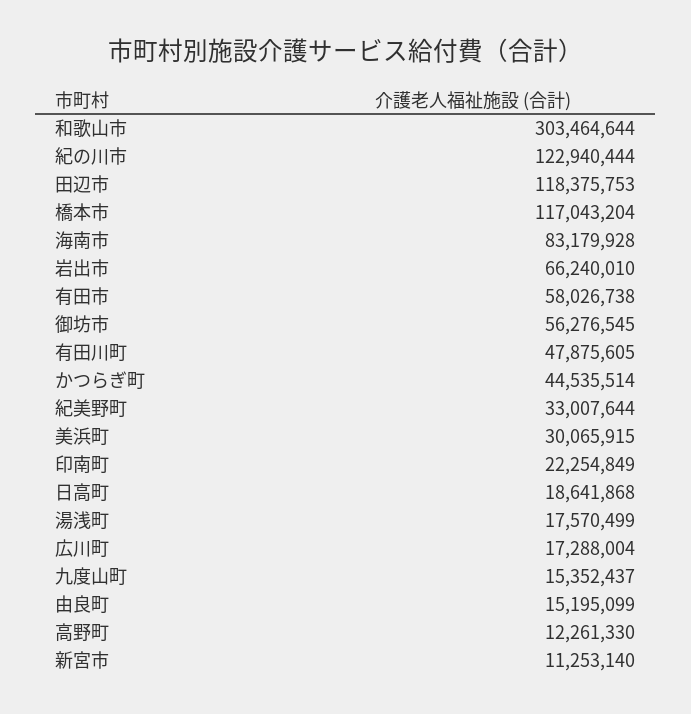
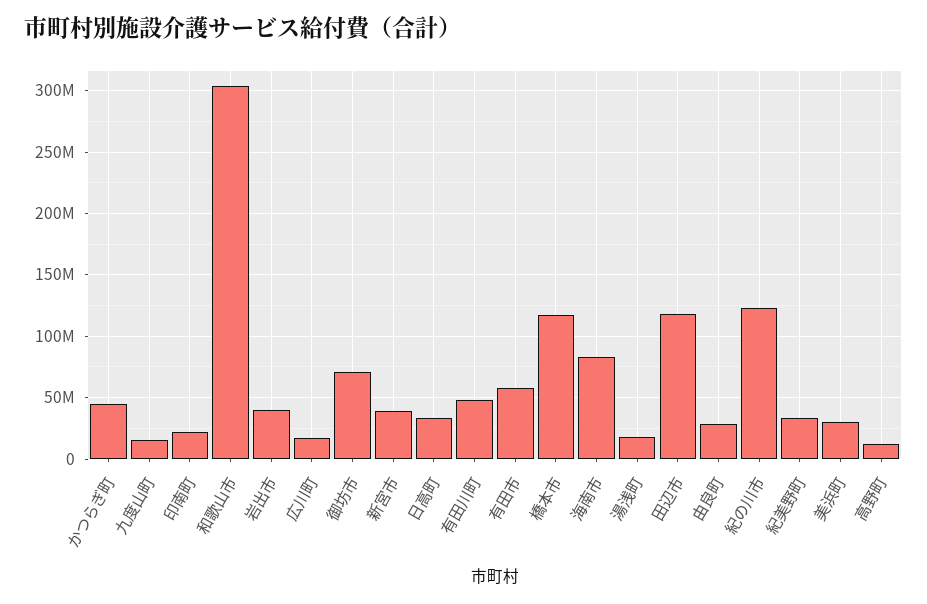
岩出市: 66240010 -> 40000000
御坊市: 56276545 -> 70000000
日高町: 18641868 -> 35000000
由良町: 15195099 -> 30000000
新宮市: 11253140 -> 40000000

